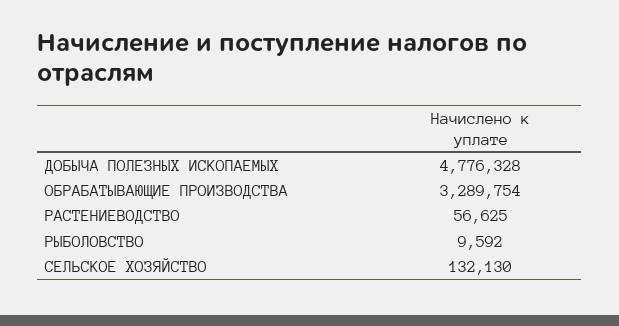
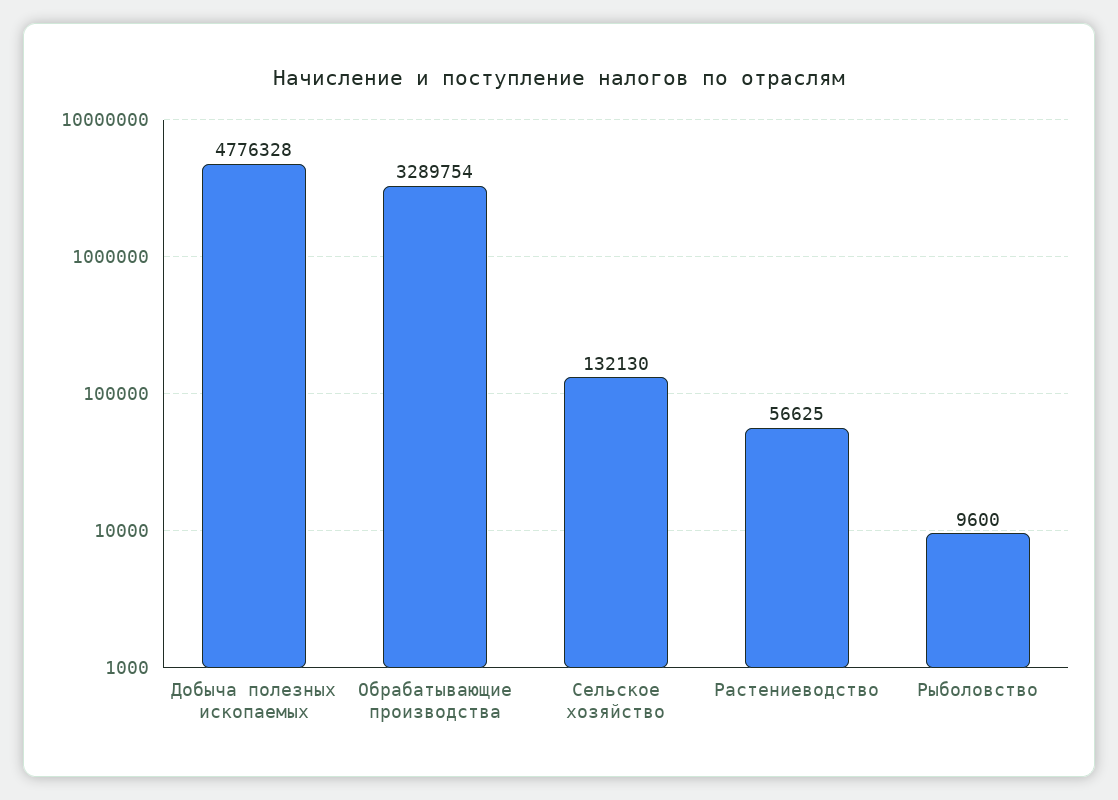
РЫБОЛОВСТВО: 9592 -> 9600

